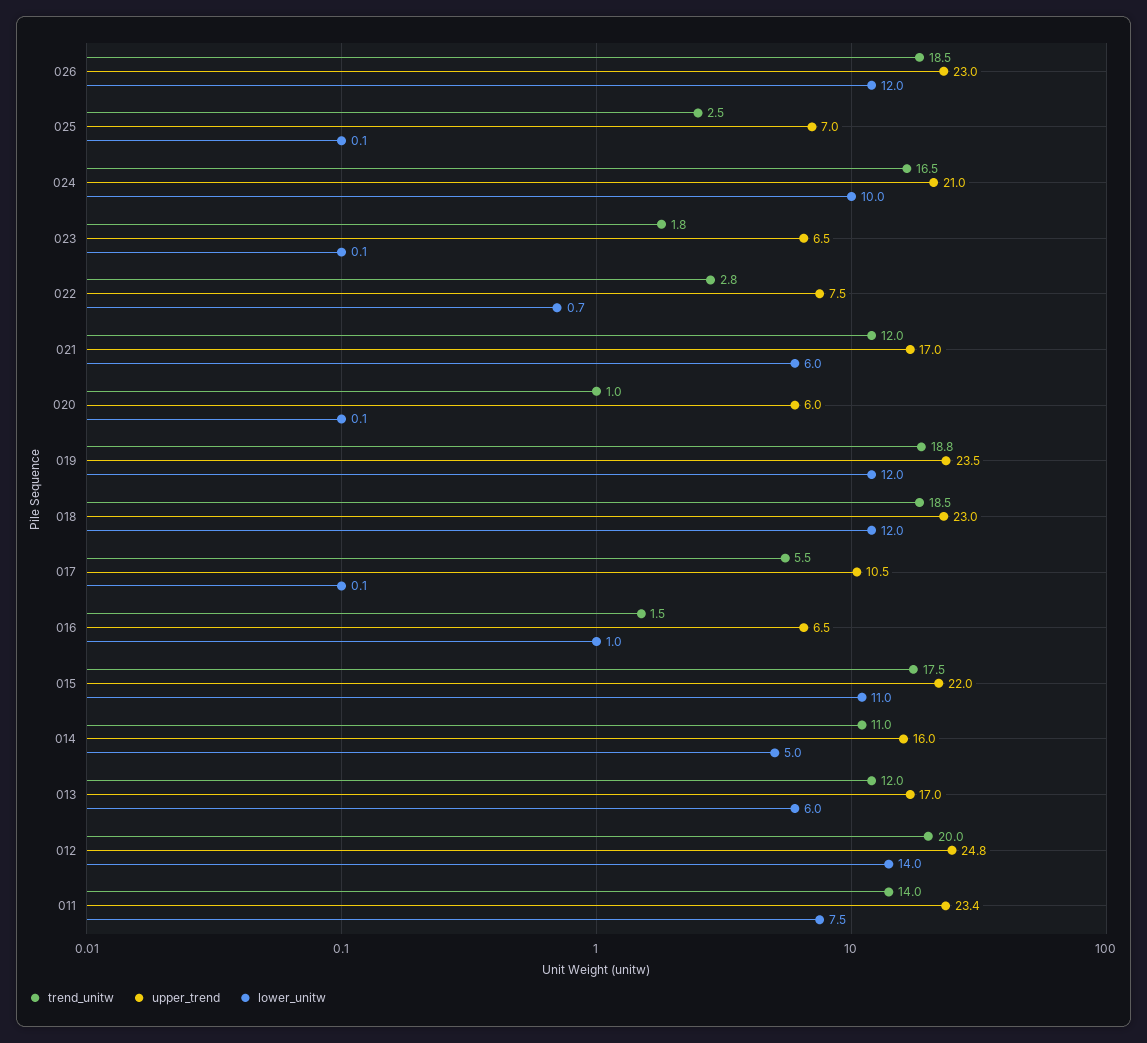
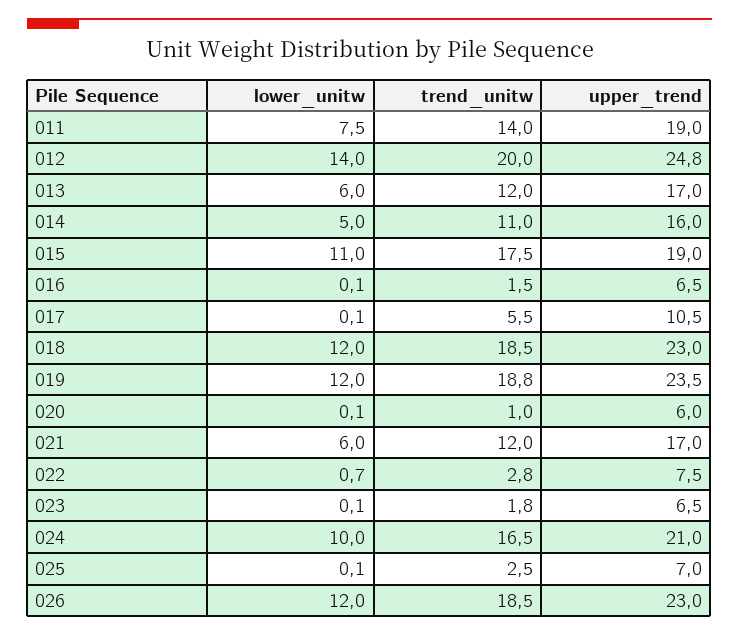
lower_unitw, 016: 1 -> 0.1
upper_trend, 015: 22 -> 19
upper_trend, 011: 23.4 -> 19

